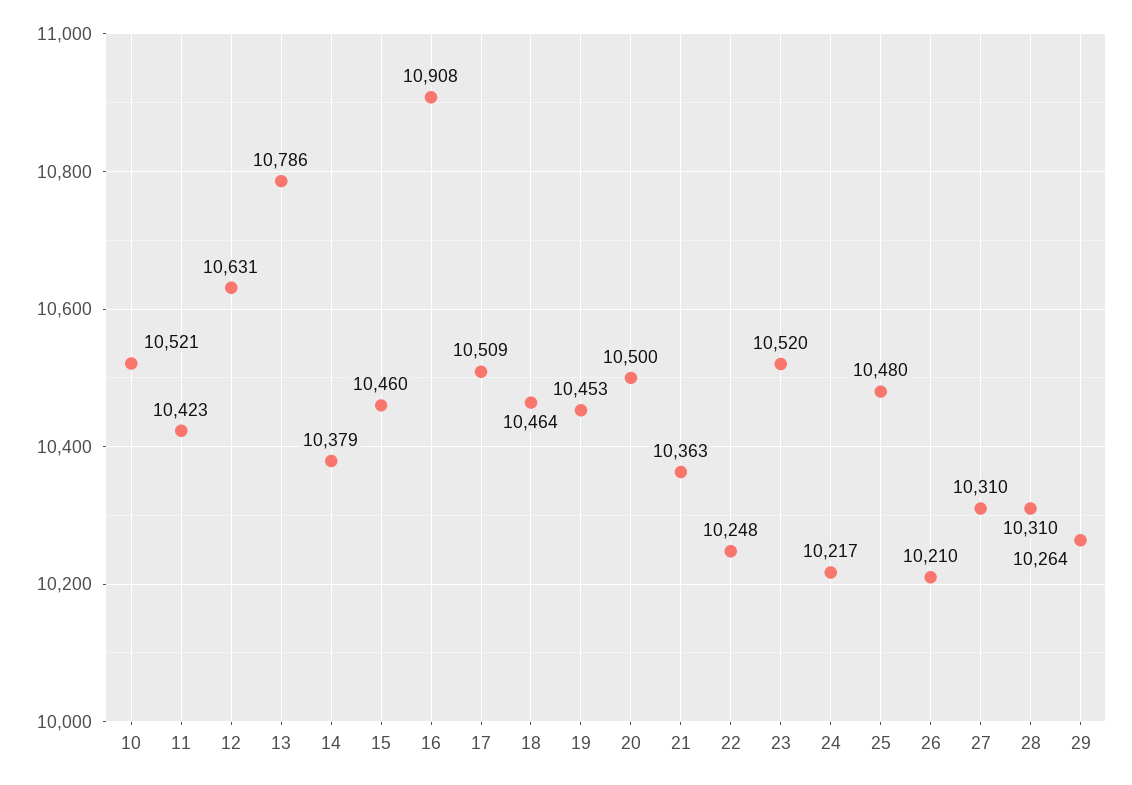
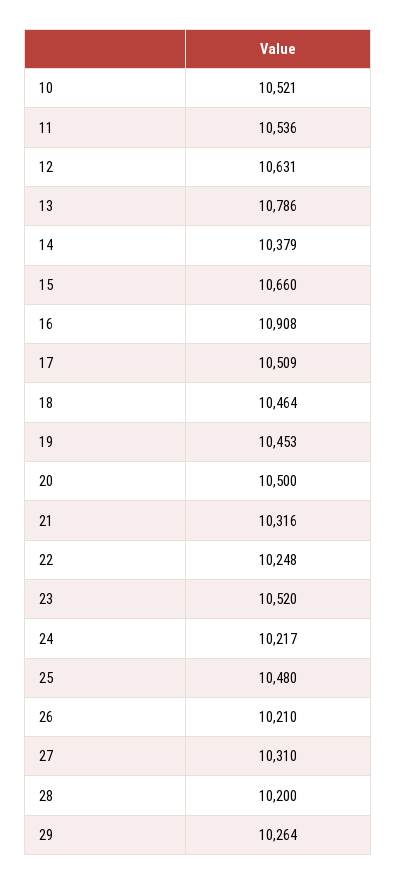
11: 10423 -> 10536
15: 10460 -> 10660
21: 10363 -> 10316
28: 10310 -> 10200

